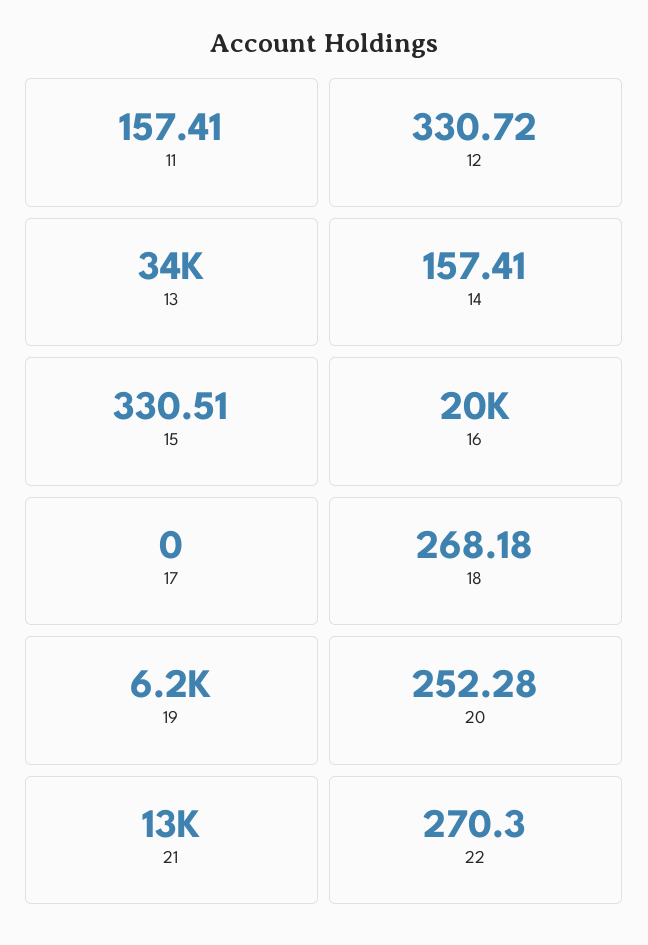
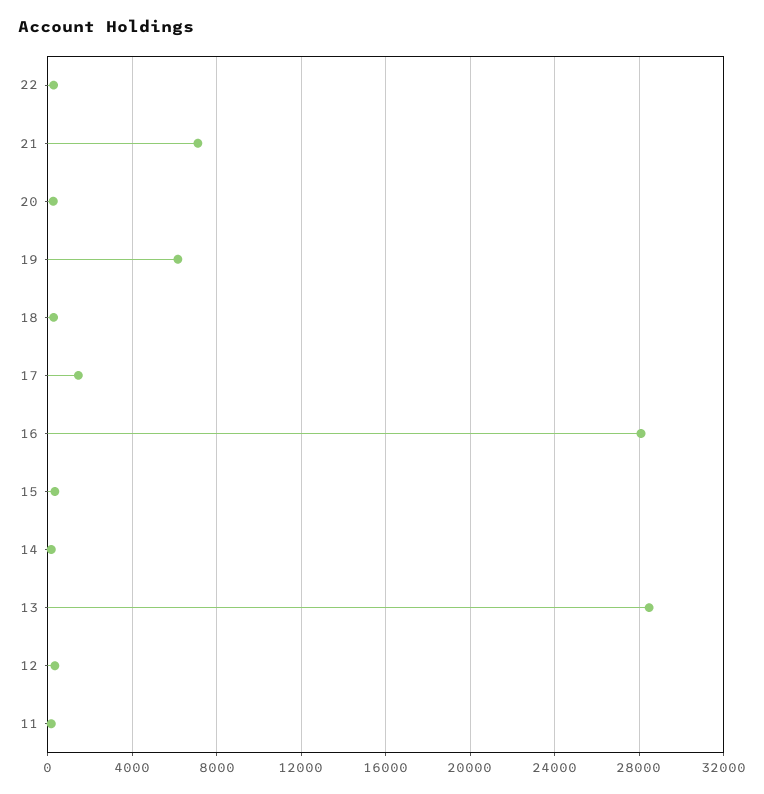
13: 34000 -> 28500
16: 20000 -> 28000
17: 0 -> 1500
21: 13000 -> 7000

